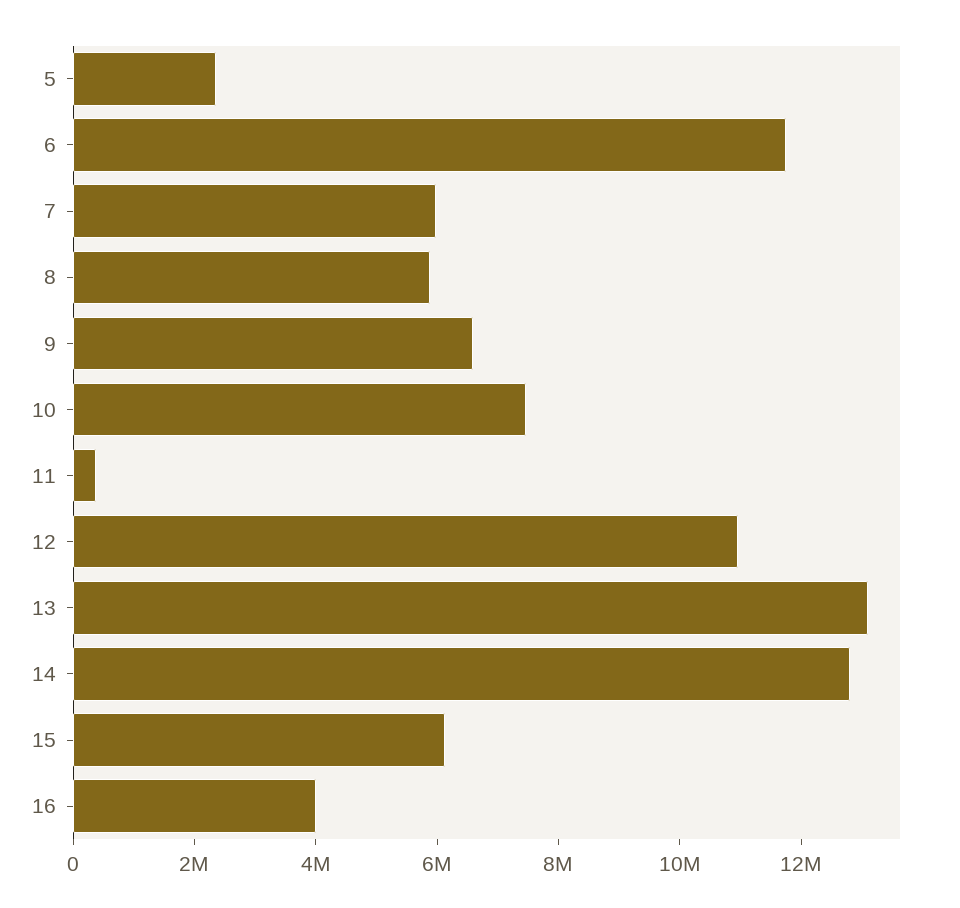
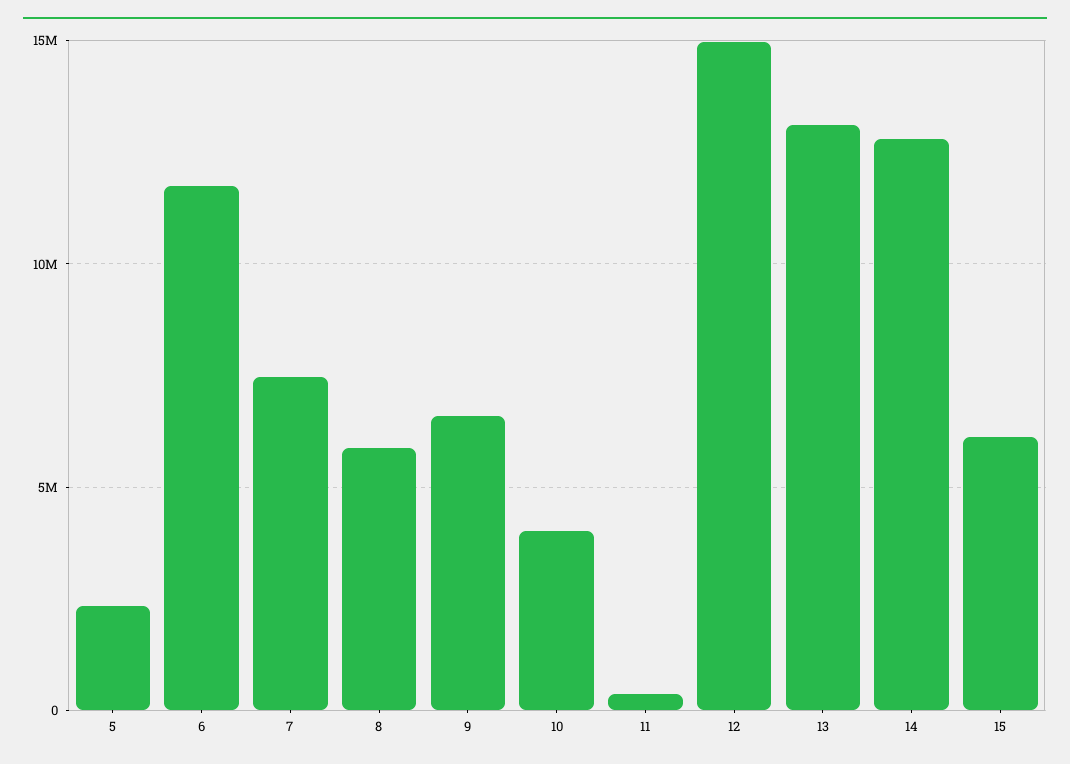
7: 6000000 -> 7500000
10: 7500000 -> 4000000
12: 11000000 -> 15000000
16: 4000000 -> none

